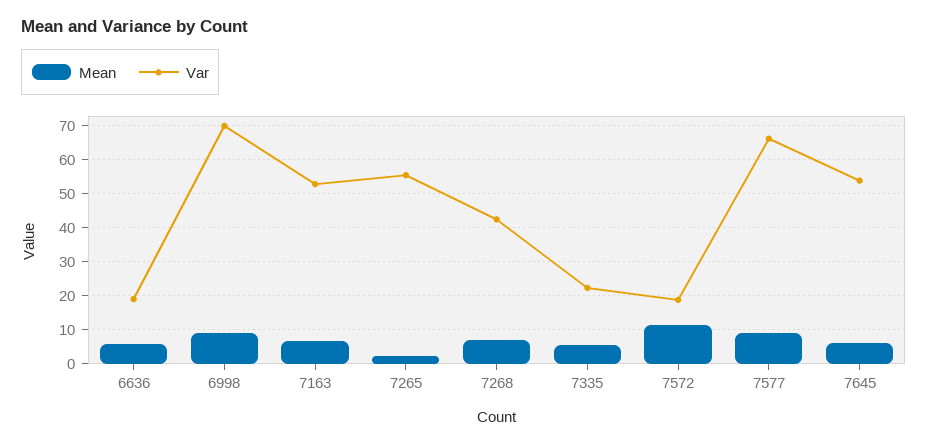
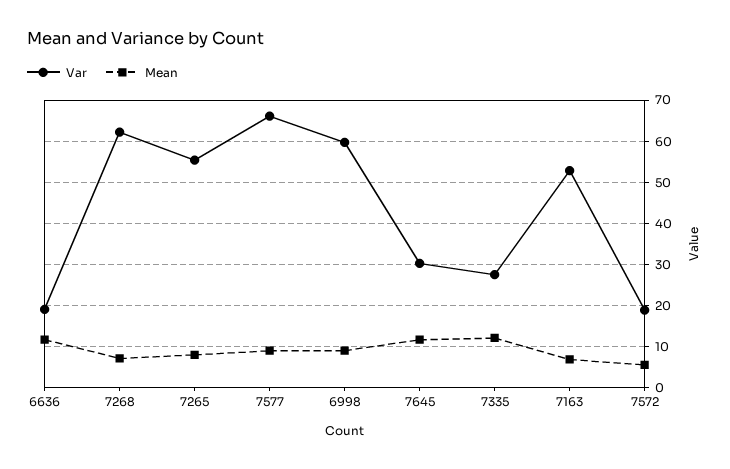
Mean, 6636: 6 -> 12
Var, 6998: 70 -> 60
Mean, 7265: 2 -> 8
Var, 7268: 42 -> 62
Mean, 7335: 6 -> 12
Var, 7335: 22 -> 28
Mean, 7572: 12 -> 6
Mean, 7645: 6 -> 12
Var, 7645: 54 -> 30

